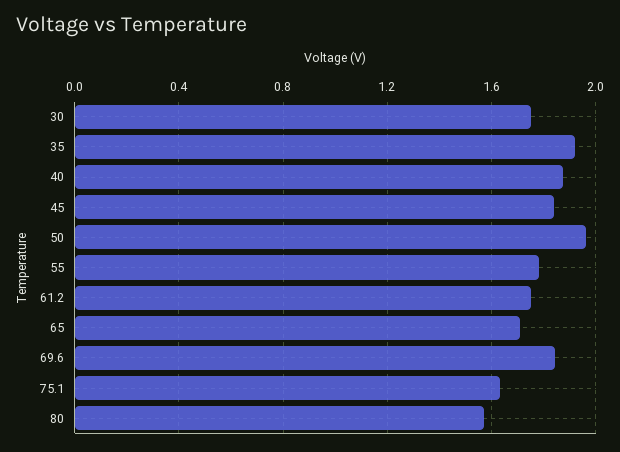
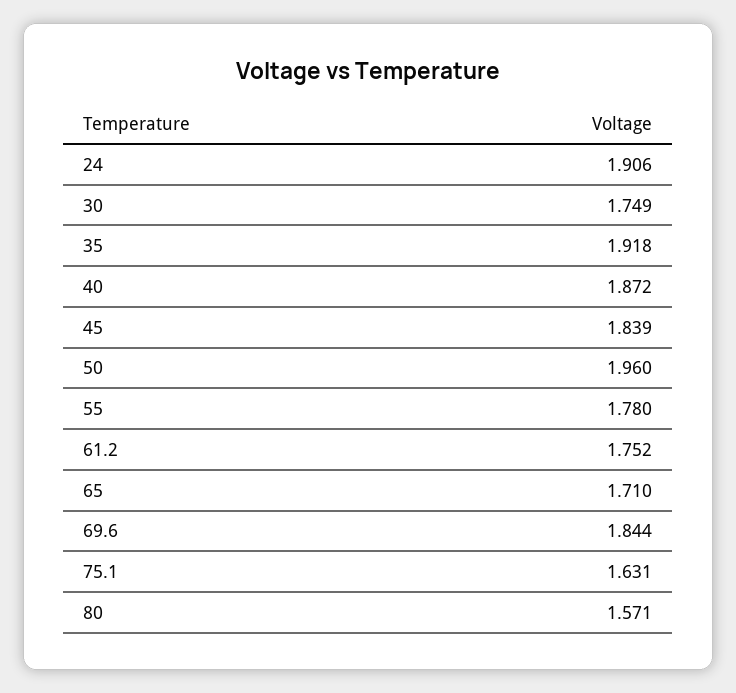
24: none -> 1.906

